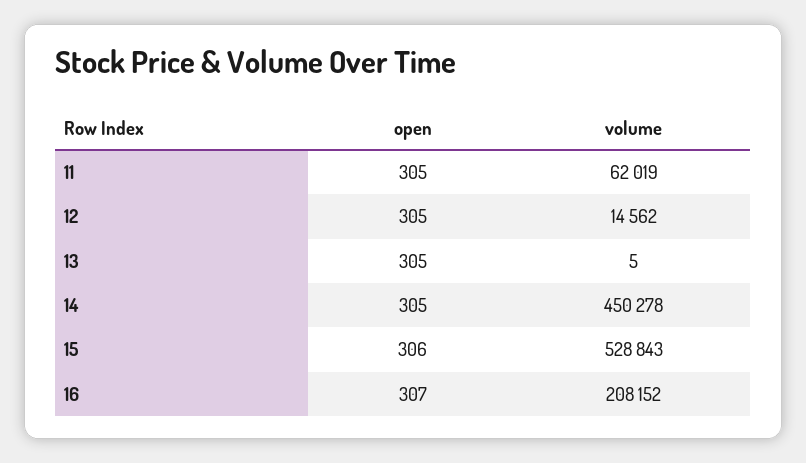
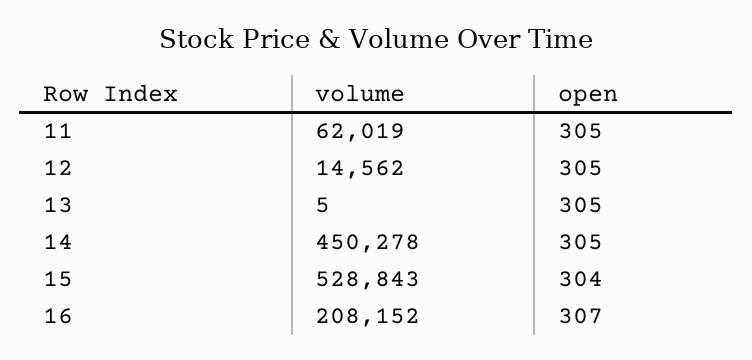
open, 15: 306 -> 304

